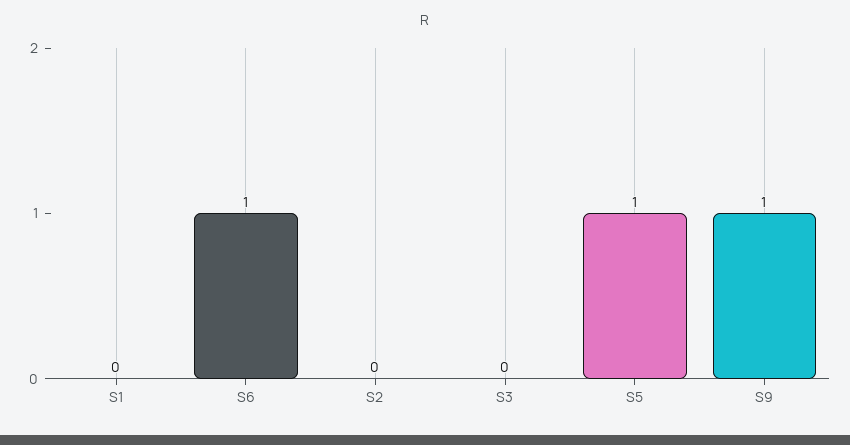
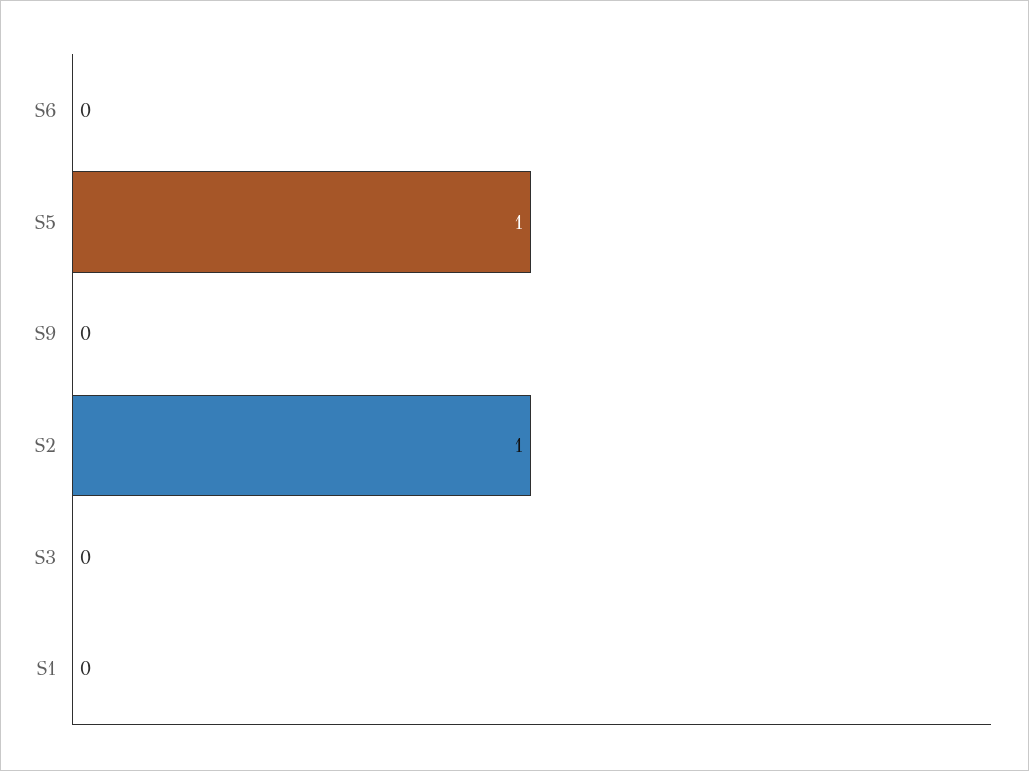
S6: 1 -> 0
S2: 0 -> 1
S9: 1 -> 0

